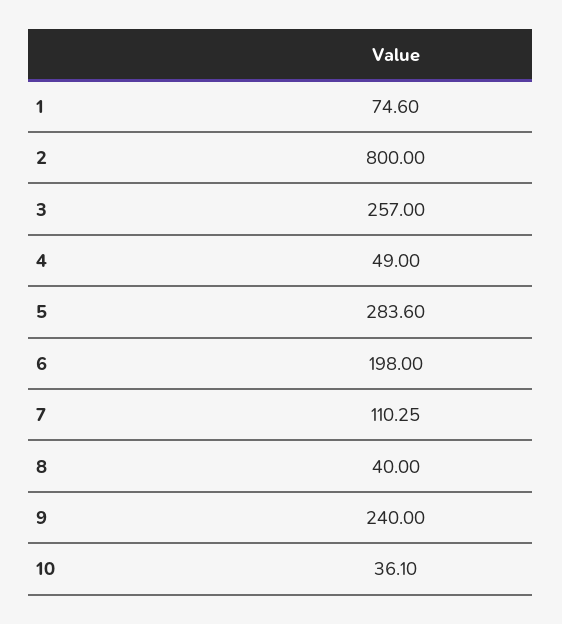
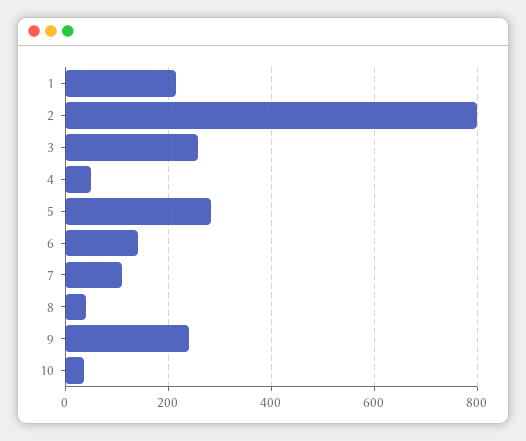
1: 74.6 -> 220
6: 198 -> 140

